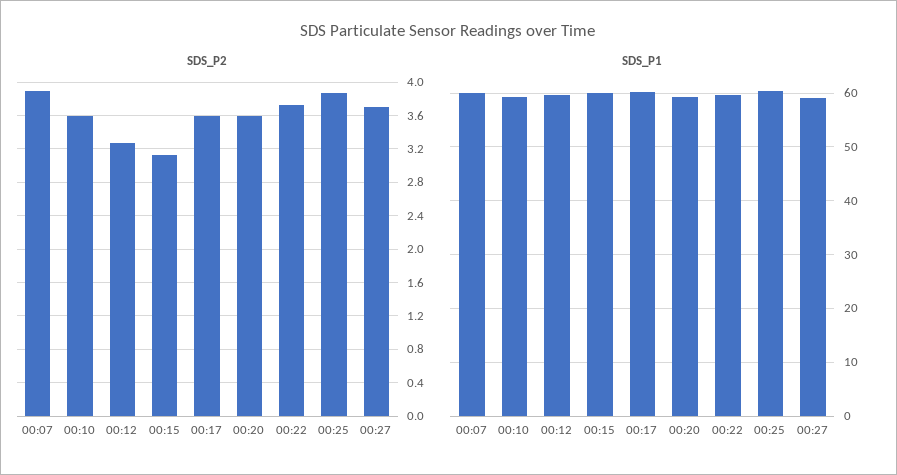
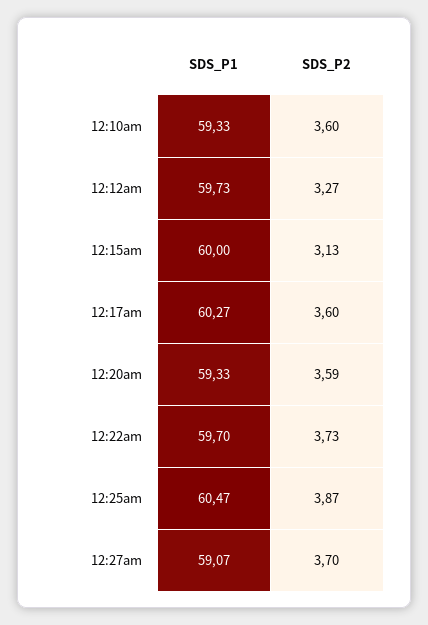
SDS_P2, 00:07: 3.9 -> none
SDS_P1, 00:07: 60 -> none

